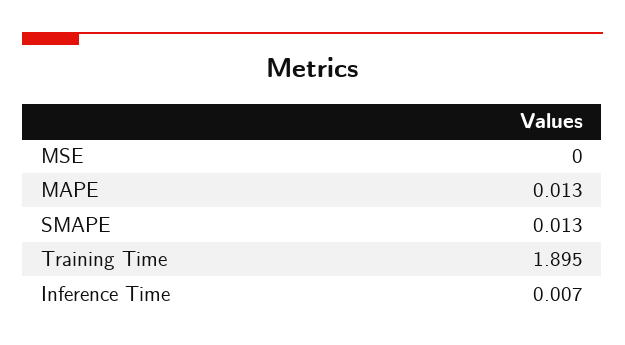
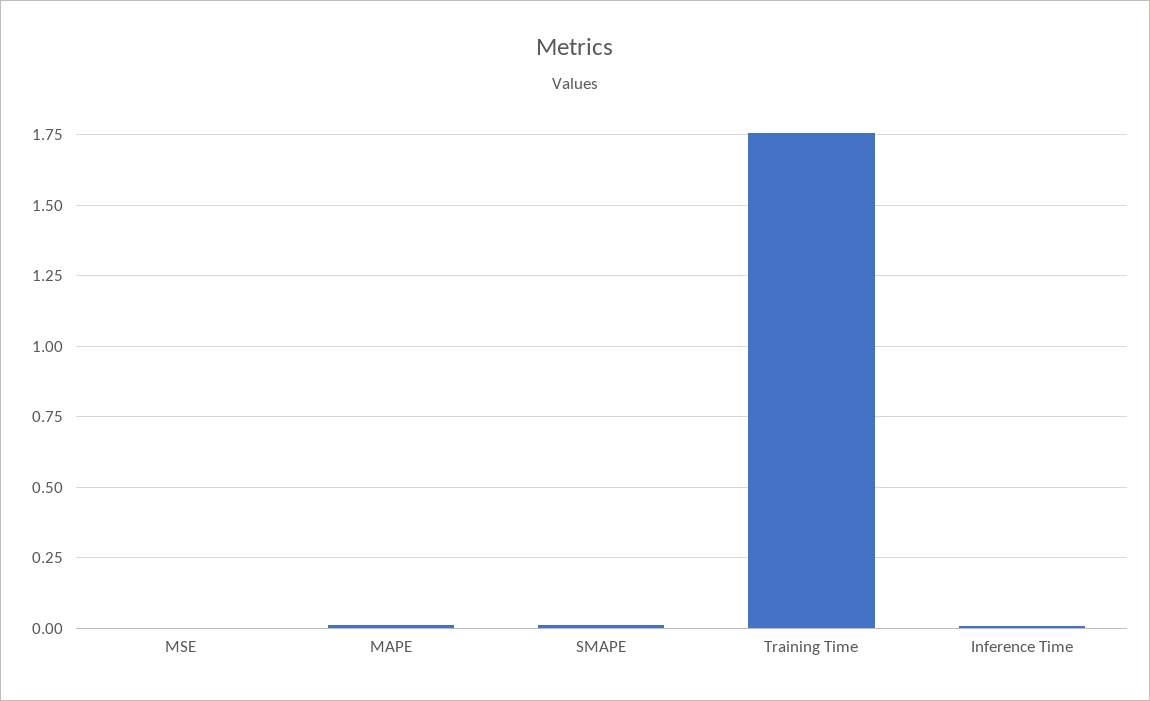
Training Time: 1.895 -> 1.75

